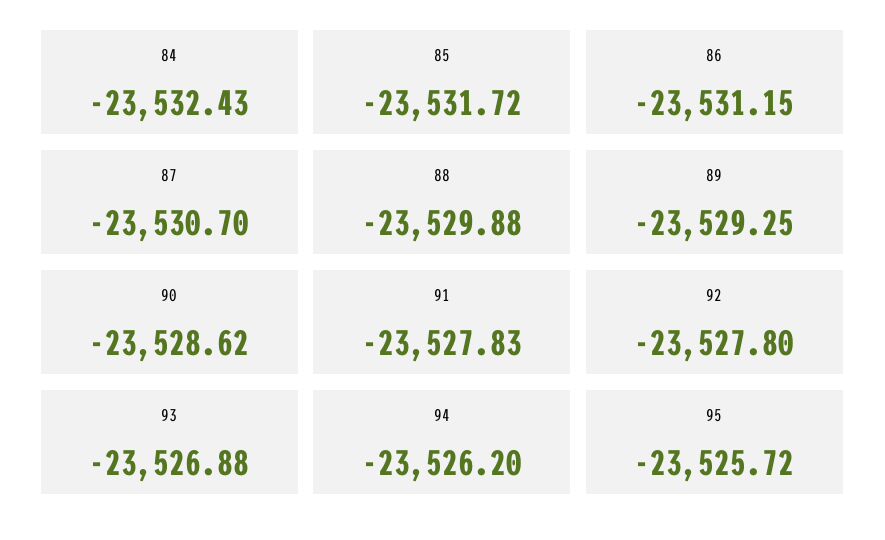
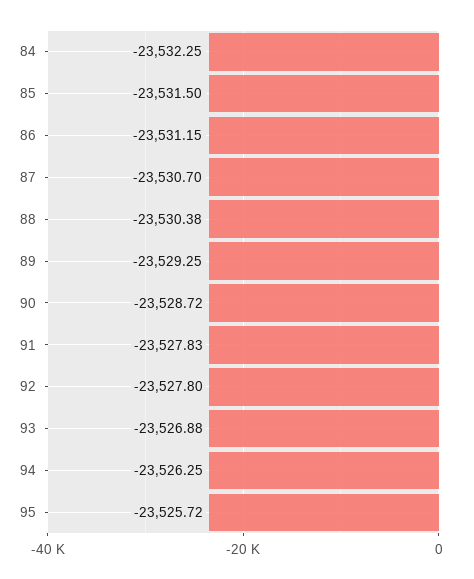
84: -23532.43 -> -23532.25
85: -23531.72 -> -23531.5
88: -23529.88 -> -23530.38
90: -23528.62 -> -23528.72
94: -23526.2 -> -23526.25

